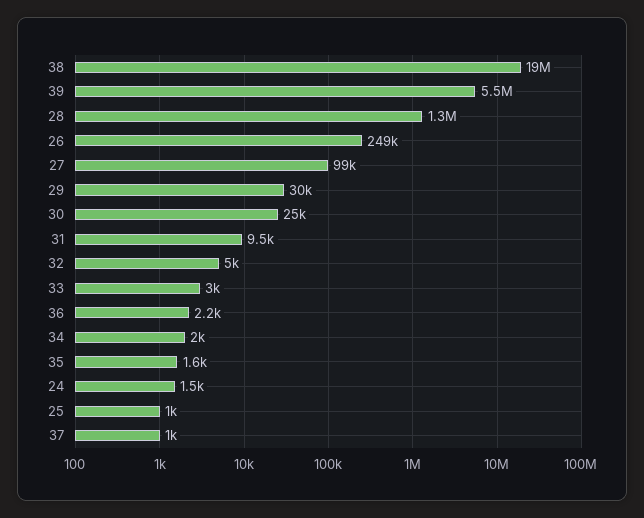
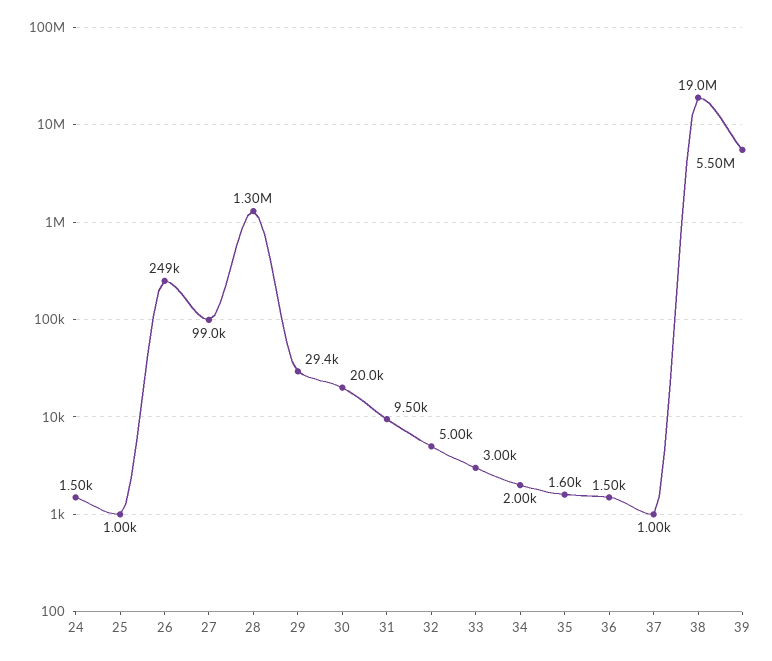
29: 30000 -> 29400
30: 25000 -> 20000
36: 2200 -> 1500

